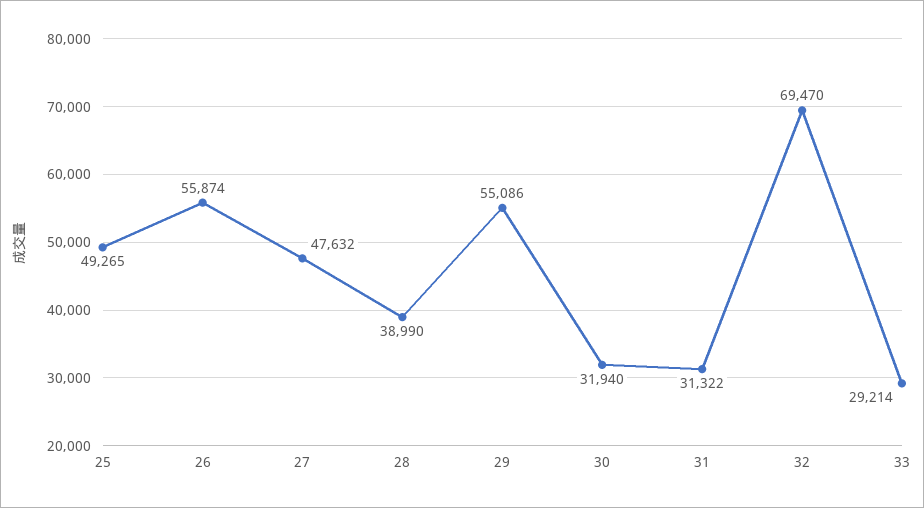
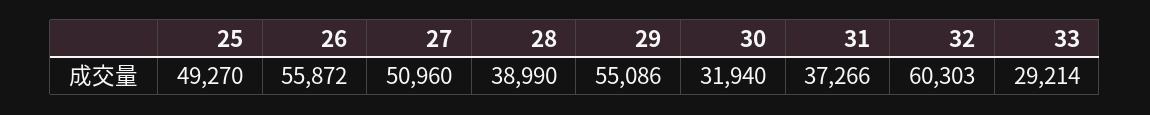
25: 49265 -> 49270
26: 55874 -> 55872
27: 47632 -> 50960
31: 31322 -> 37266
32: 69470 -> 60303

